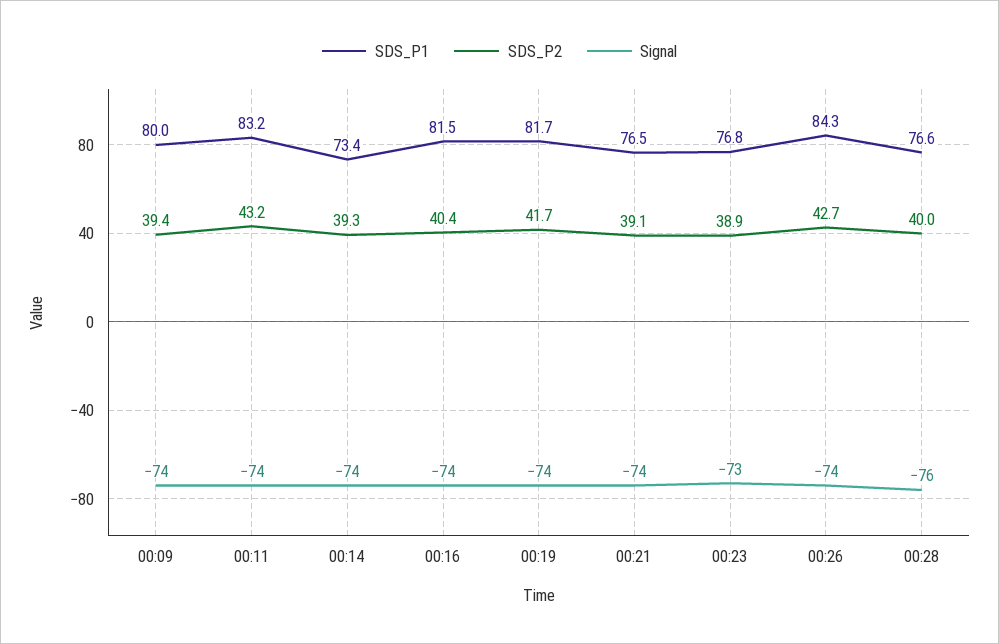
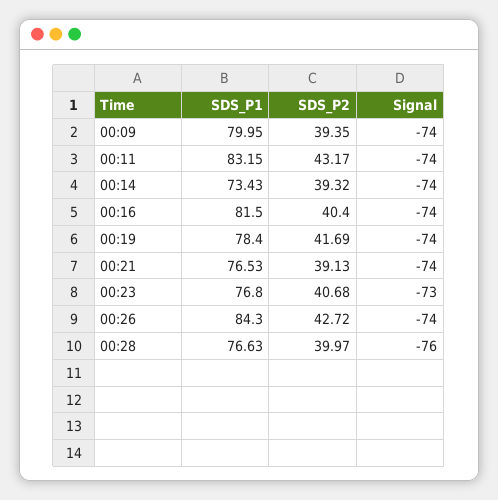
SDS_P1, 00:19: 81.7 -> 78.4
SDS_P2, 00:23: 38.9 -> 40.68

